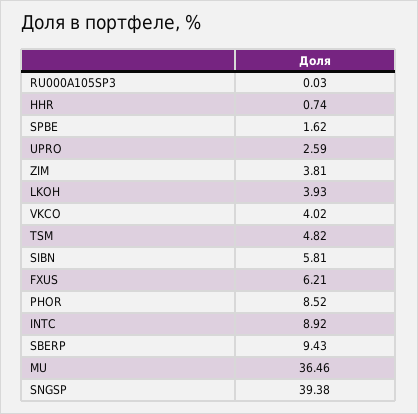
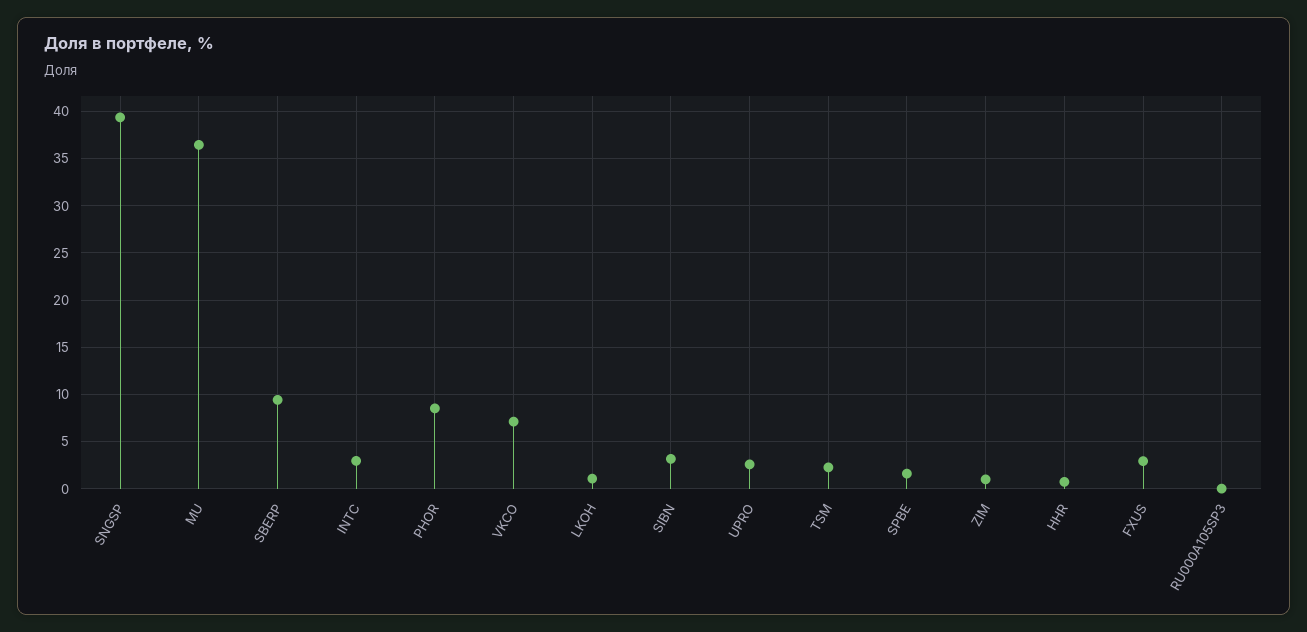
ZIM: 3.81 -> 1
LKOH: 3.93 -> 1
VKCO: 4.02 -> 7
TSM: 4.82 -> 2
SIBN: 5.81 -> 3
FXUS: 6.21 -> 3
INTC: 8.92 -> 3

